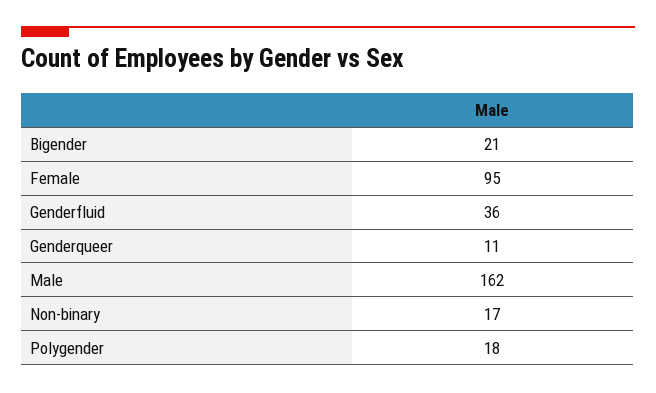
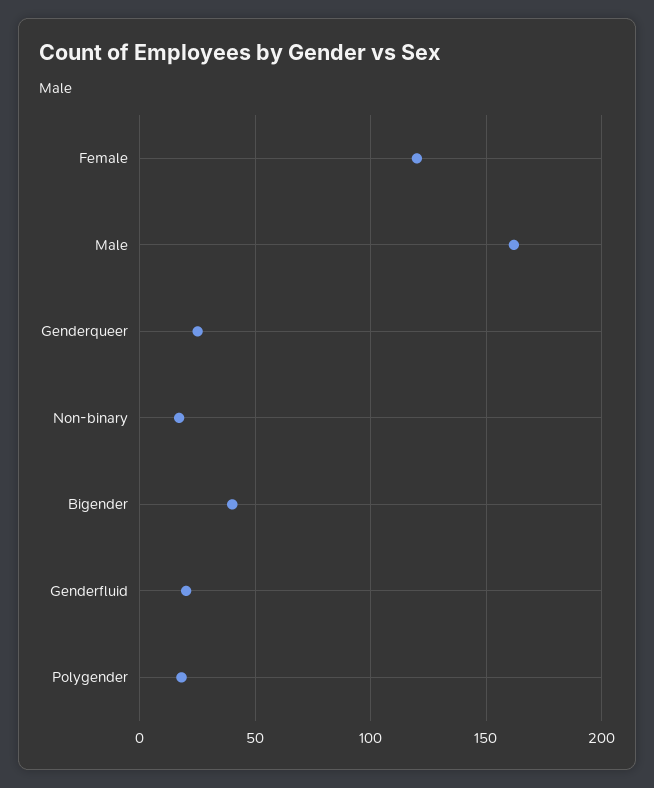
Bigender: 21 -> 40
Female: 95 -> 120
Genderfluid: 36 -> 20
Genderqueer: 11 -> 25

